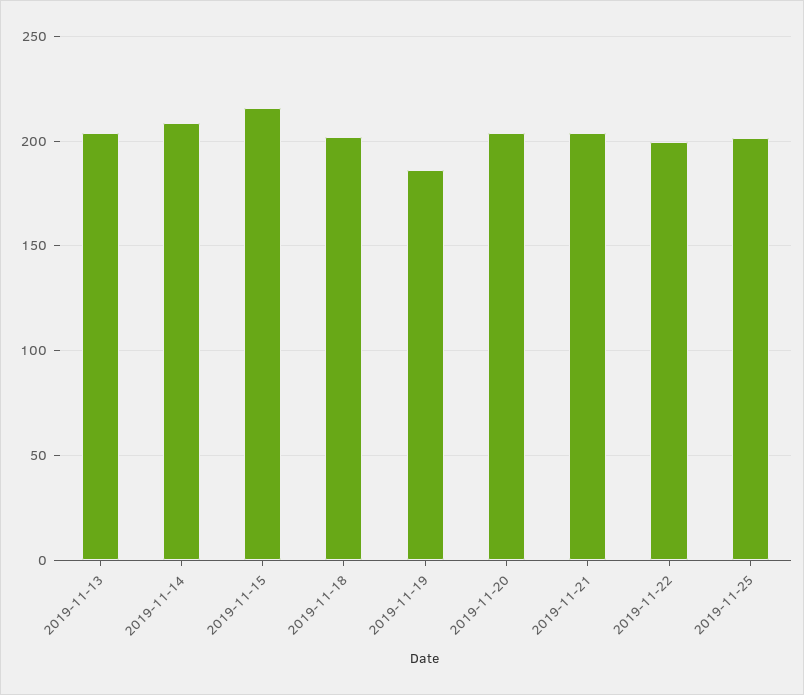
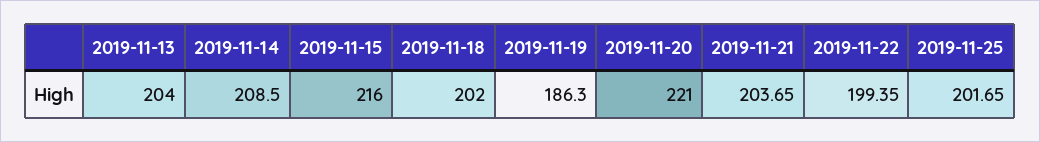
2019-11-20: 205 -> 221

